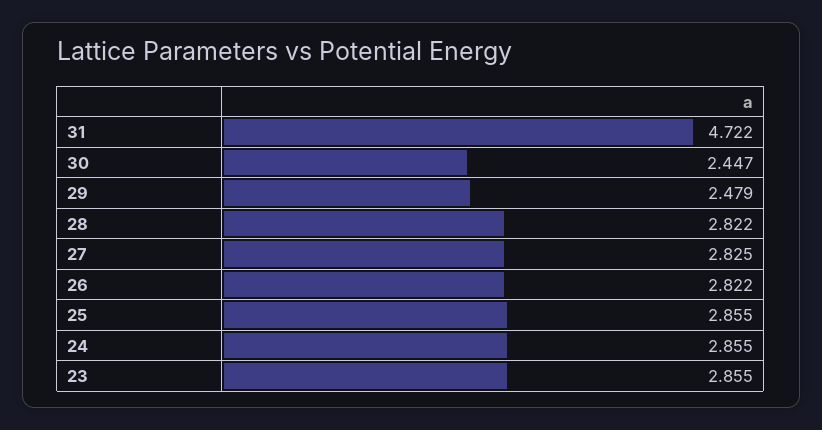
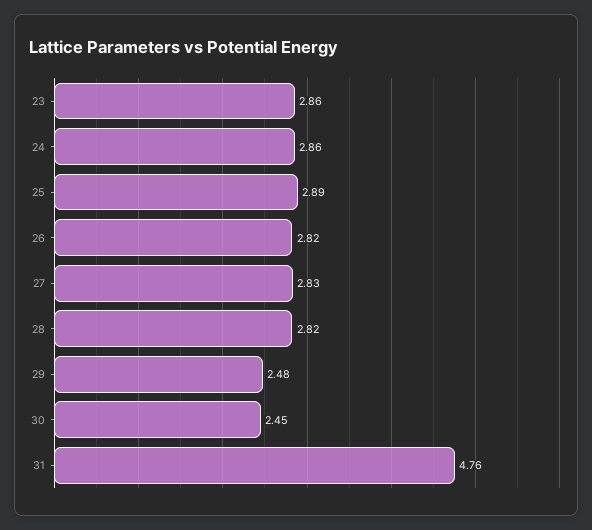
31: 4.722 -> 4.76
25: 2.855 -> 2.89

